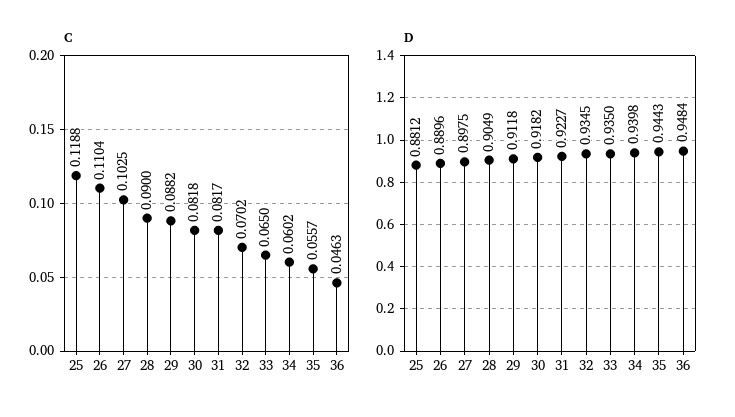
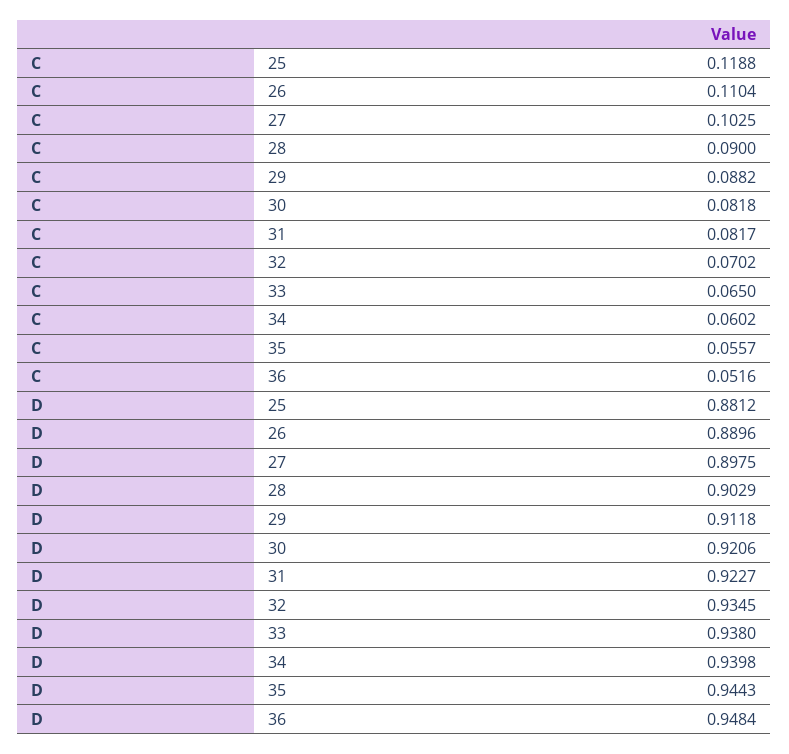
C, 36: 0.0463 -> 0.0516
D, 28: 0.9049 -> 0.9029
D, 30: 0.9182 -> 0.9206
D, 33: 0.935 -> 0.938

